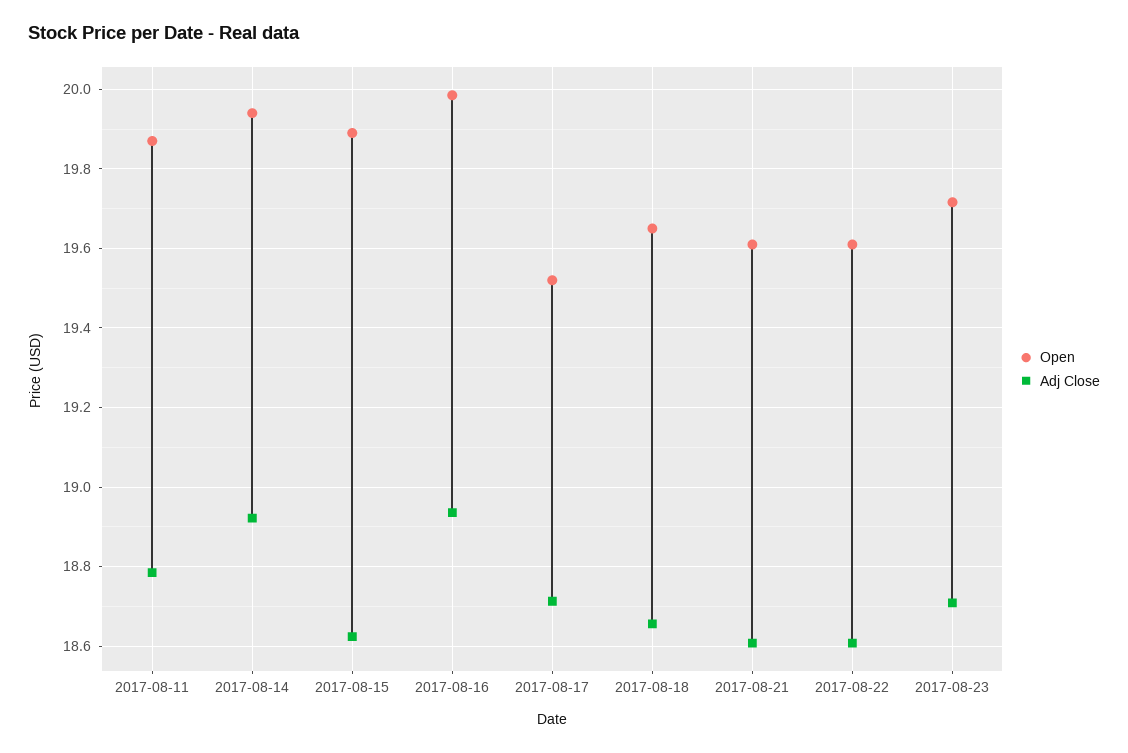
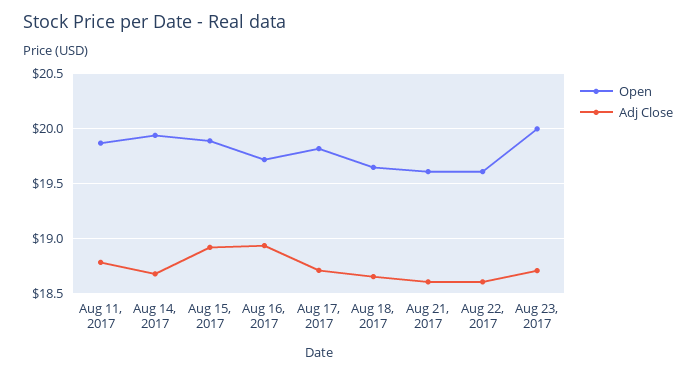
Adj Close, 2017-08-14: 18.92 -> 18.7
Adj Close, 2017-08-15: 18.62 -> 18.9
Open, 2017-08-16: 19.98 -> 19.7
Open, 2017-08-17: 19.52 -> 19.8
Open, 2017-08-23: 19.72 -> 20

